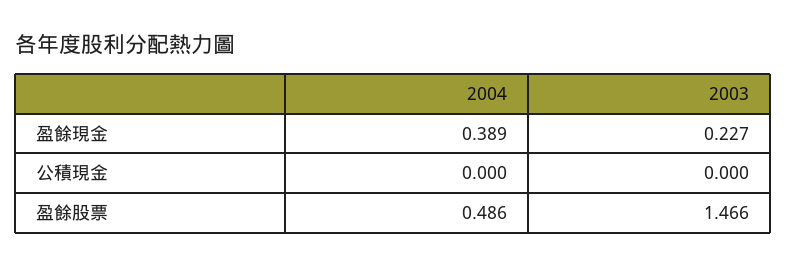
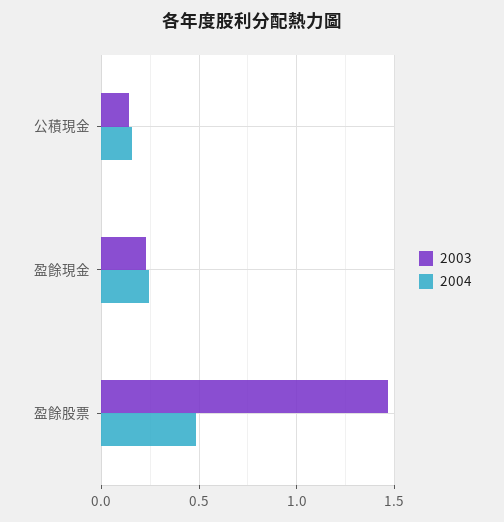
2004, 盈餘現金: 0.389 -> 0.25
2004, 公積現金: 0 -> 0.15
2003, 公積現金: 0 -> 0.15

